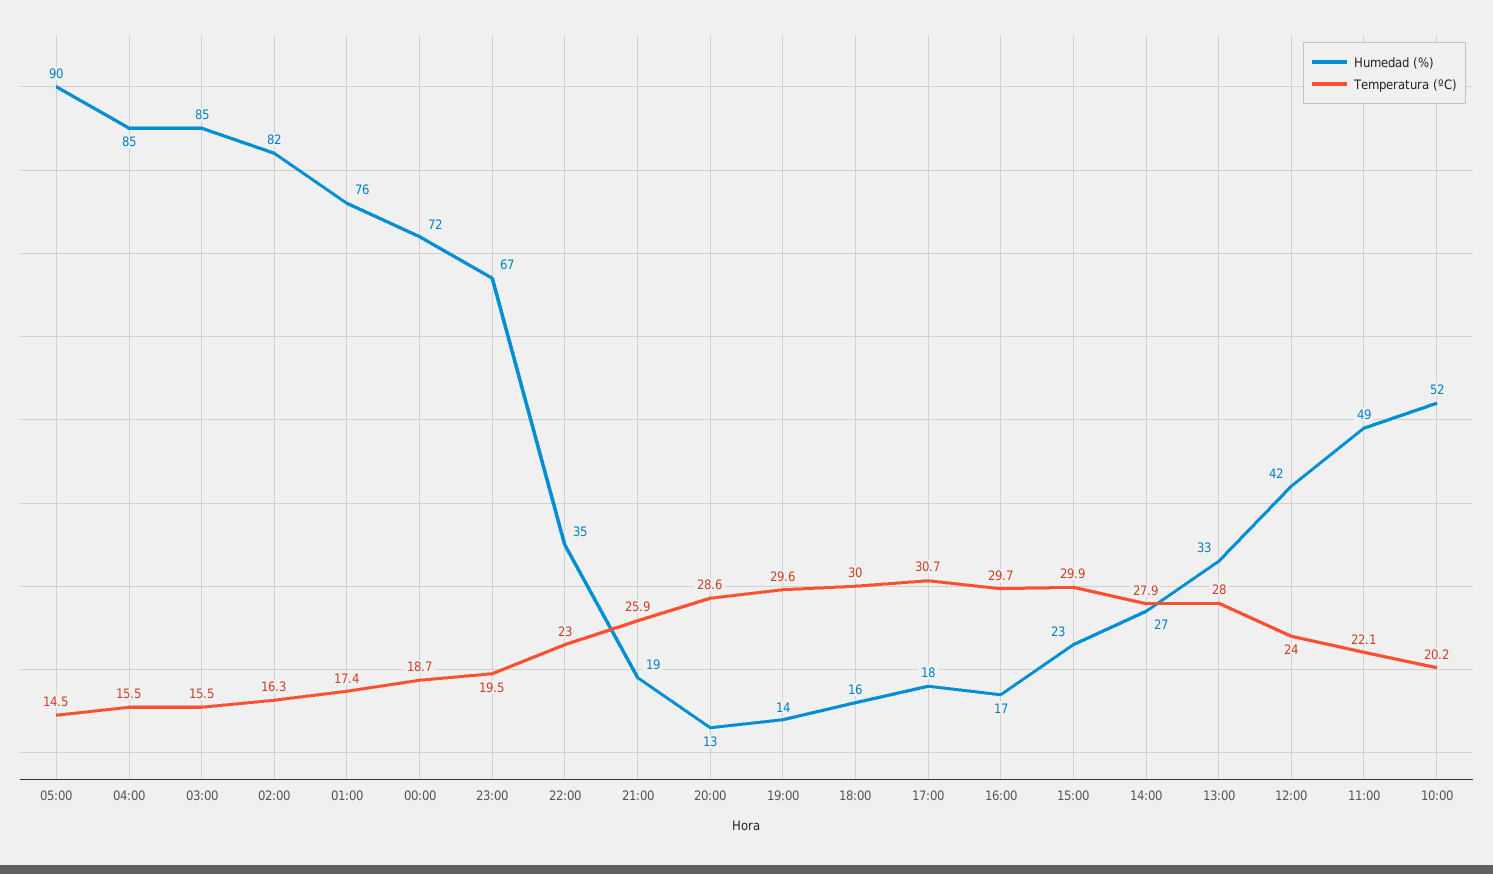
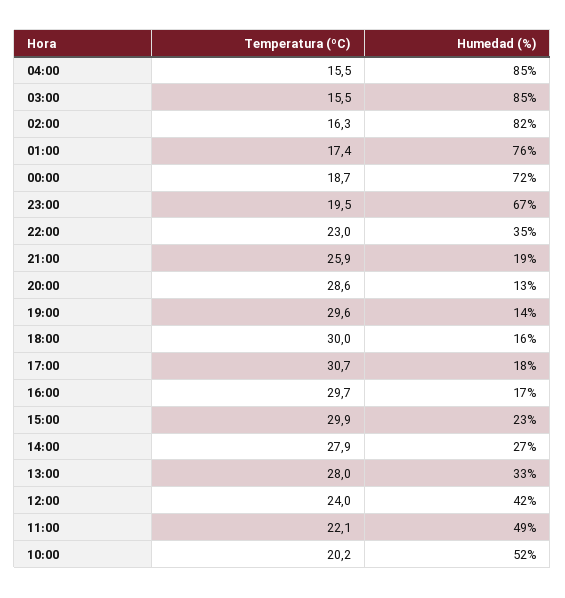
Humedad (%), 05:00: 90 -> none
Temperatura (ºC), 05:00: 14.5 -> none

